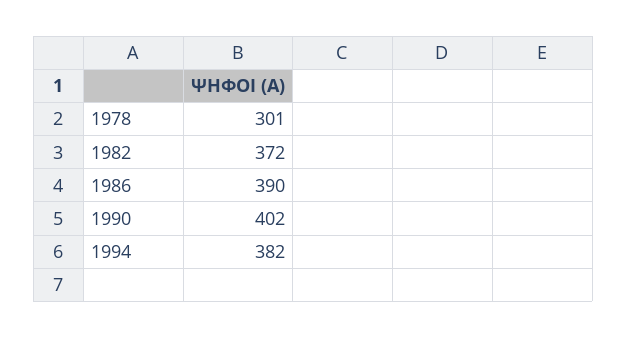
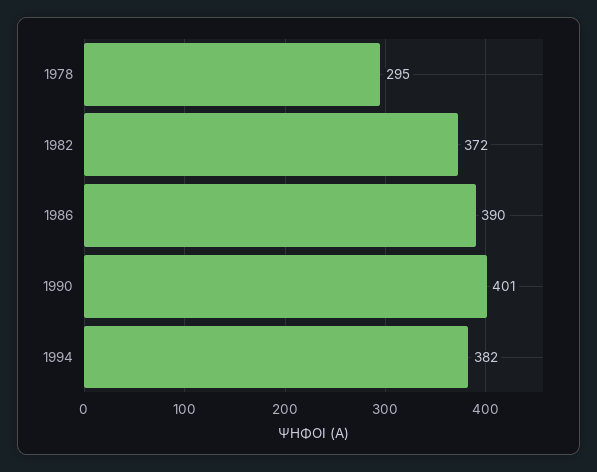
1978: 301 -> 295
1990: 402 -> 401

